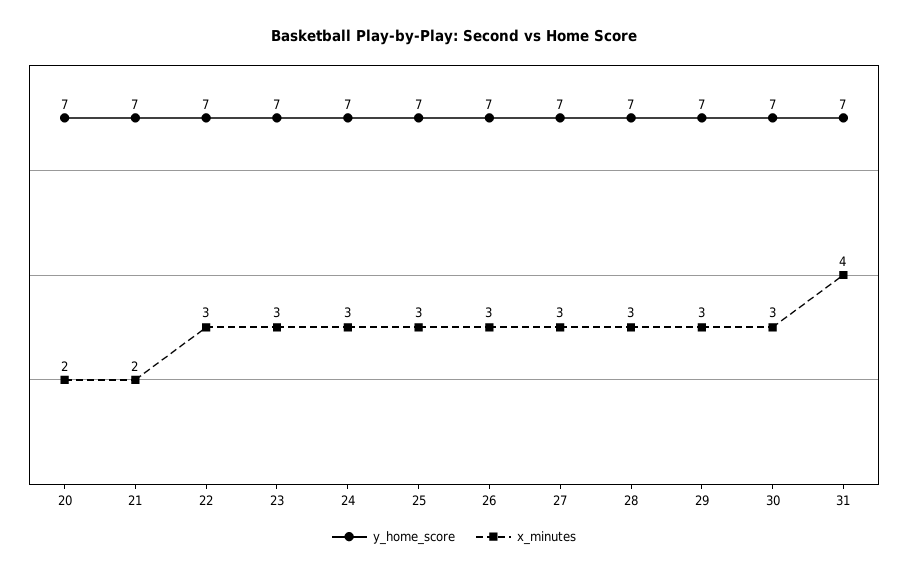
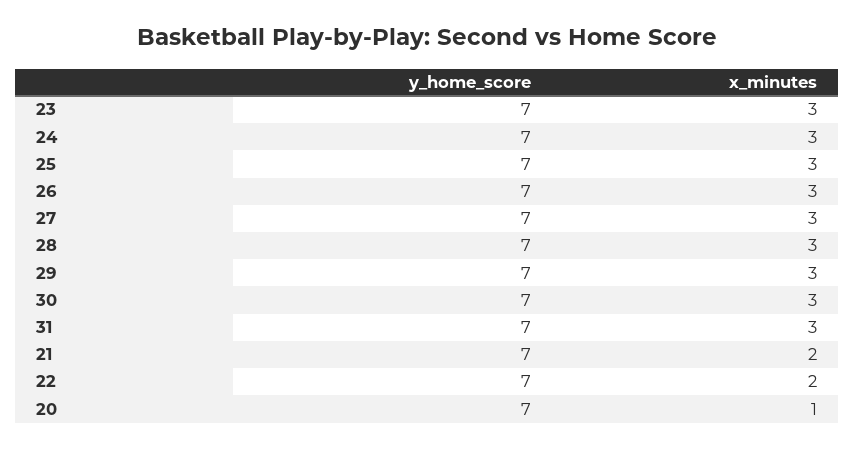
x_minutes, 20: 2 -> 1
x_minutes, 22: 3 -> 2
x_minutes, 31: 4 -> 3

